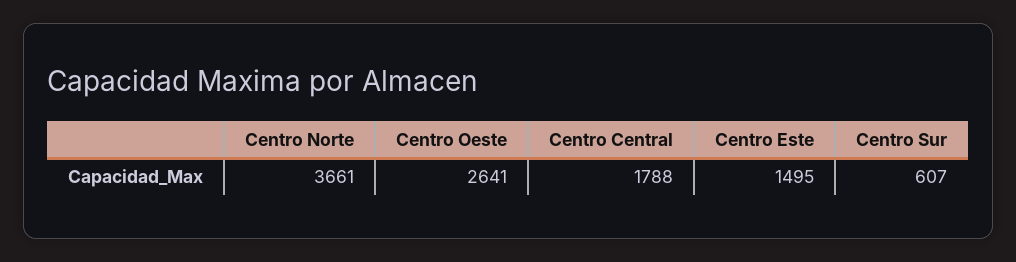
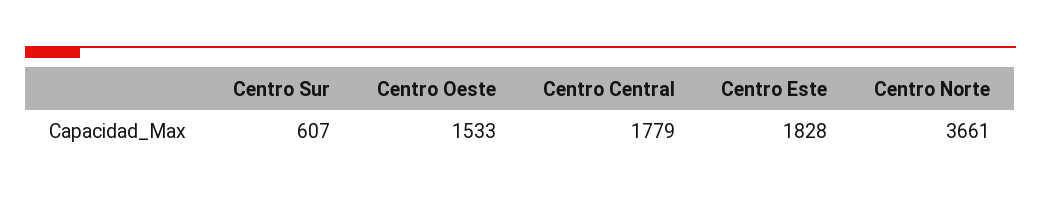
Centro Oeste: 2641 -> 1533
Centro Central: 1788 -> 1779
Centro Este: 1495 -> 1828

